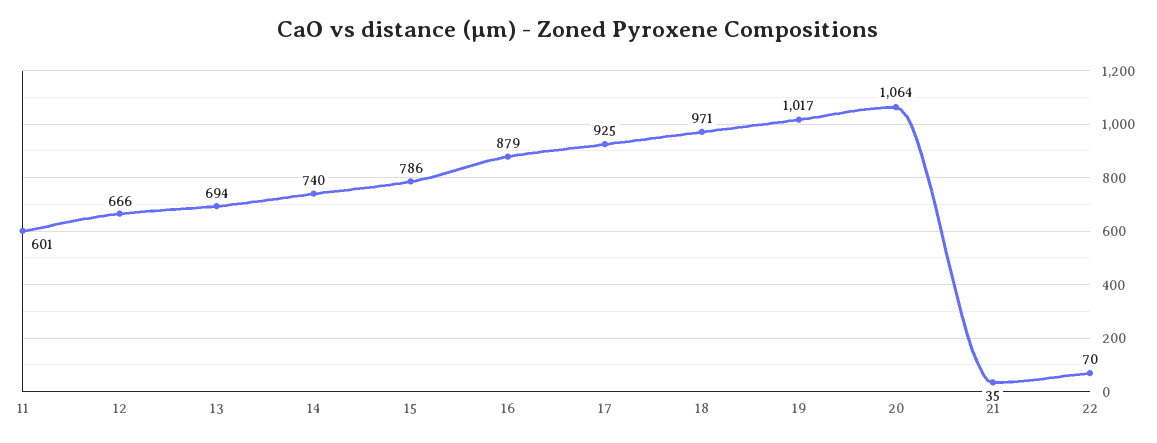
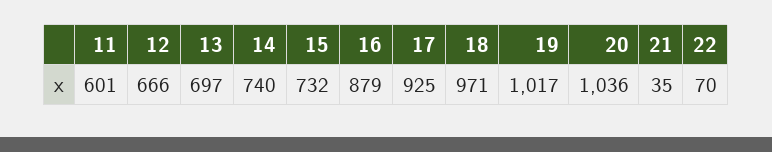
13: 694 -> 697
15: 786 -> 732
20: 1064 -> 1036

